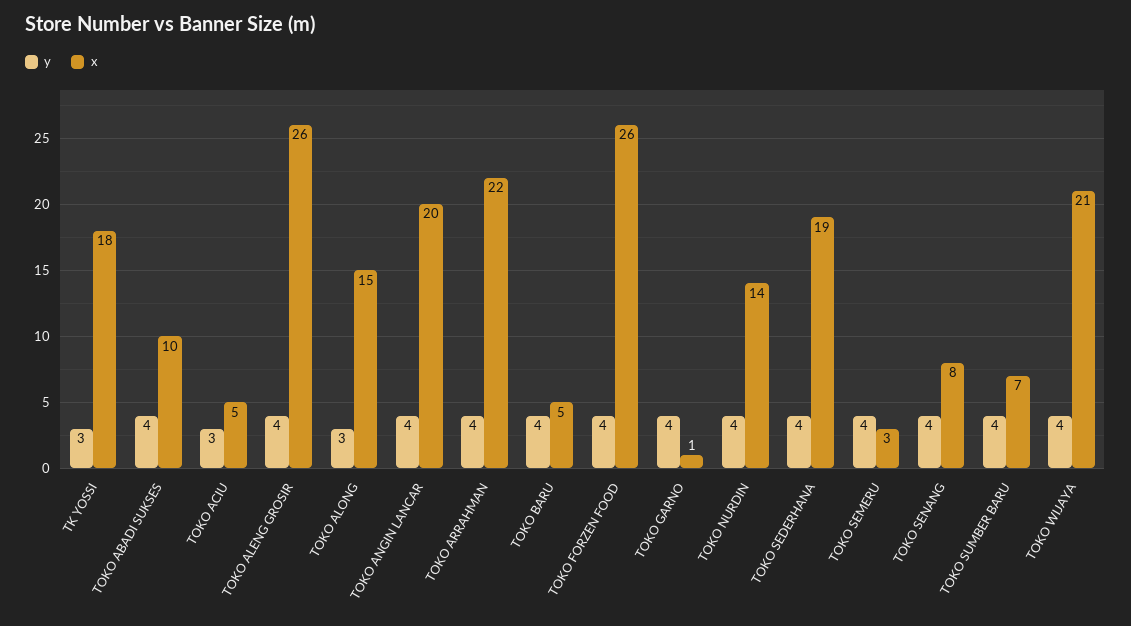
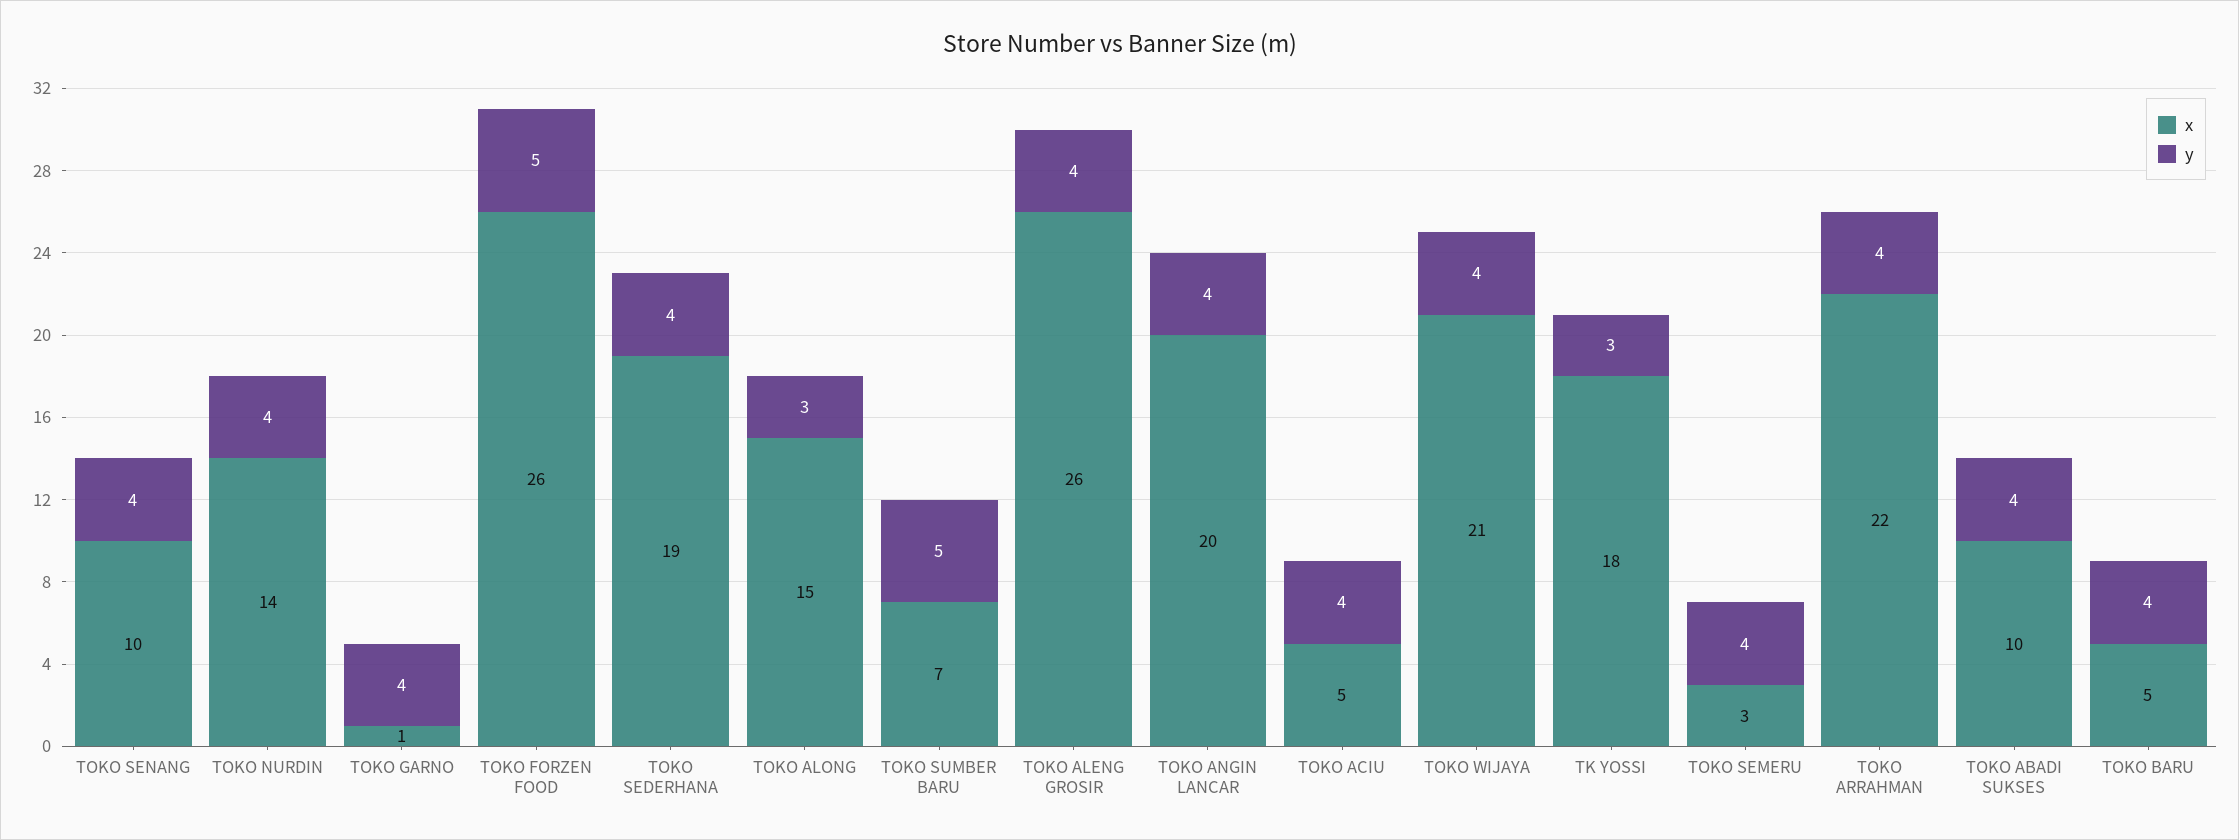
y, TOKO ACIU: 3 -> 4
y, TOKO FORZEN FOOD: 4 -> 5
x, TOKO SENANG: 8 -> 10
y, TOKO SUMBER BARU: 4 -> 5

